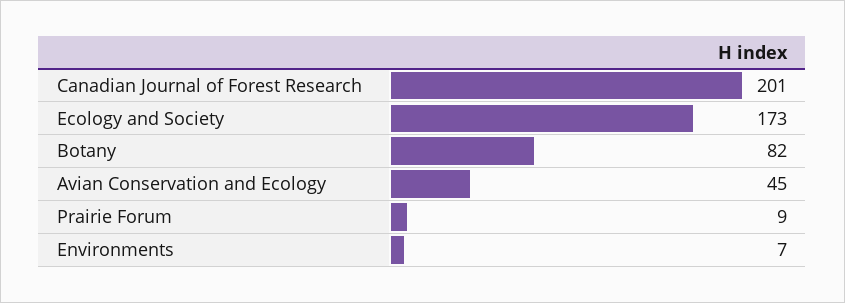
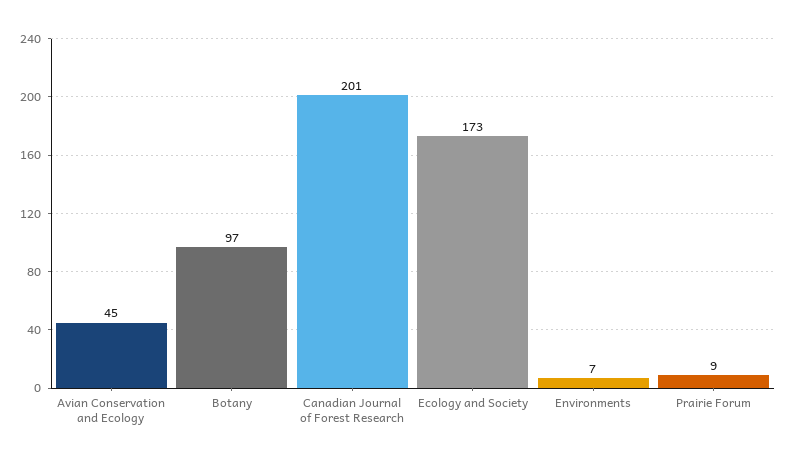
Botany: 82 -> 97

